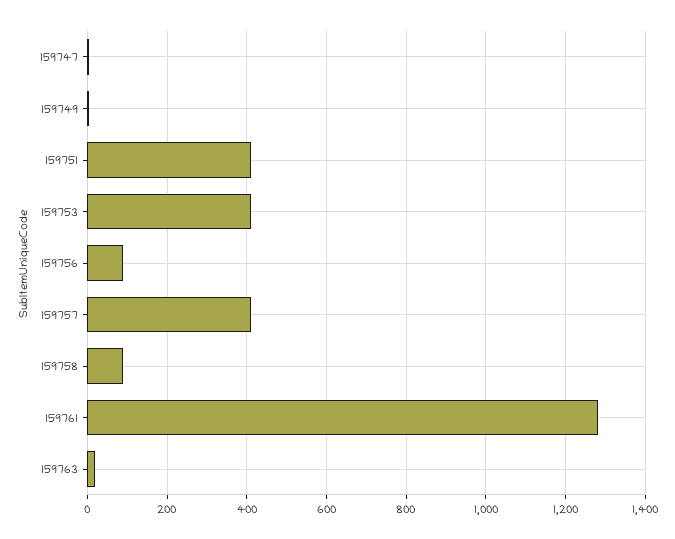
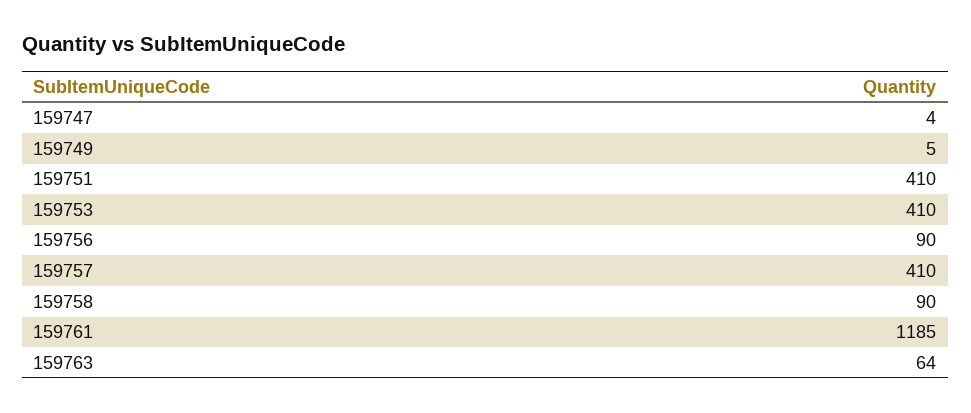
159761: 1280 -> 1185
159763: 20 -> 64

